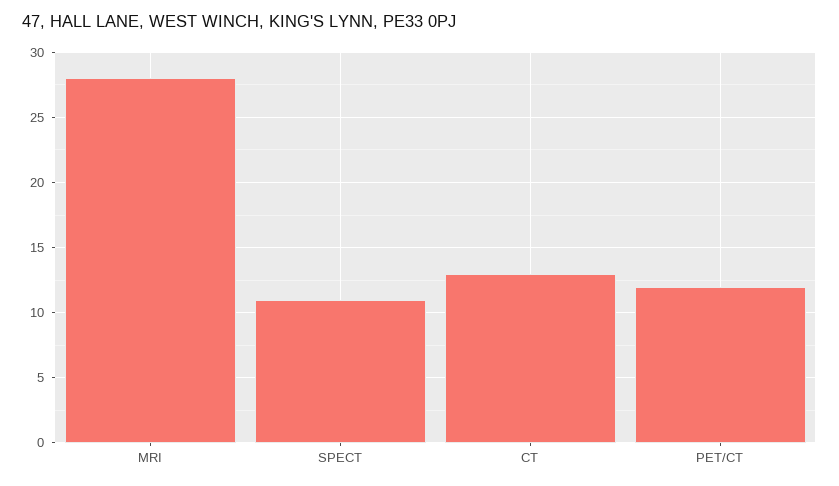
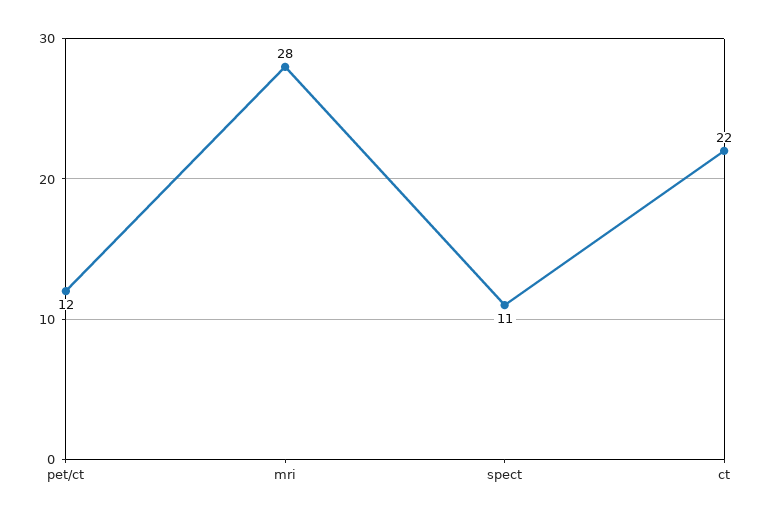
CT: 13 -> 22

